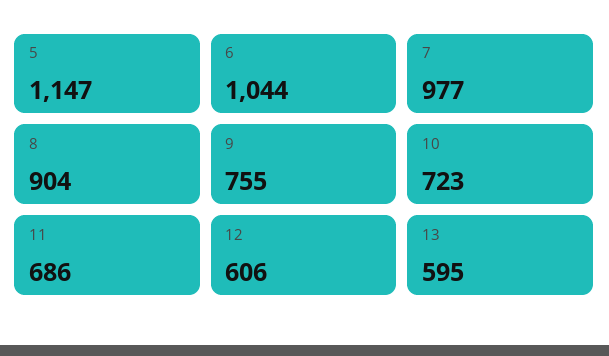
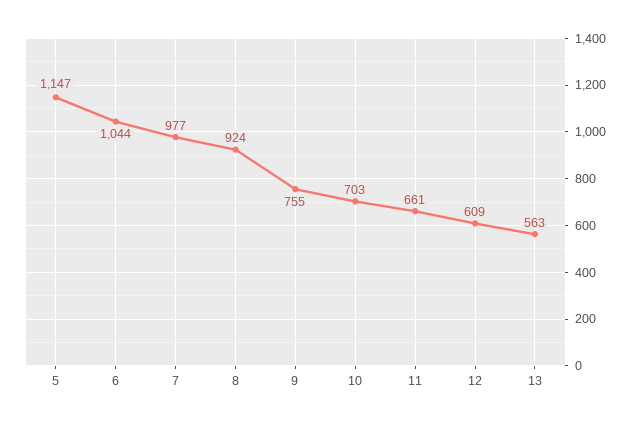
8: 904 -> 924
10: 723 -> 703
11: 686 -> 661
12: 606 -> 609
13: 595 -> 563

